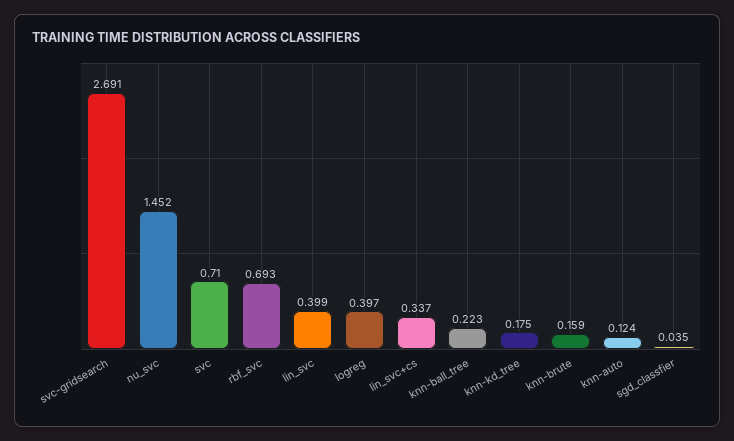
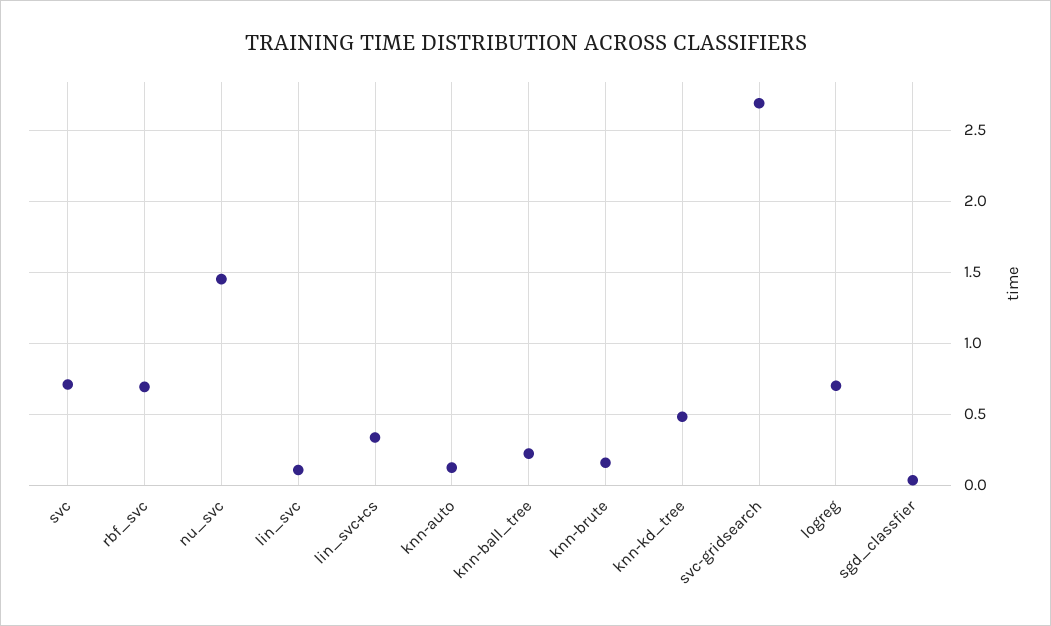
lin_svc: 0.399 -> 0.1
logreg: 0.397 -> 0.7
knn-kd_tree: 0.175 -> 0.5

